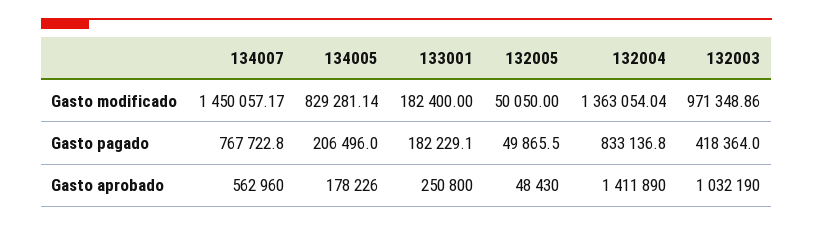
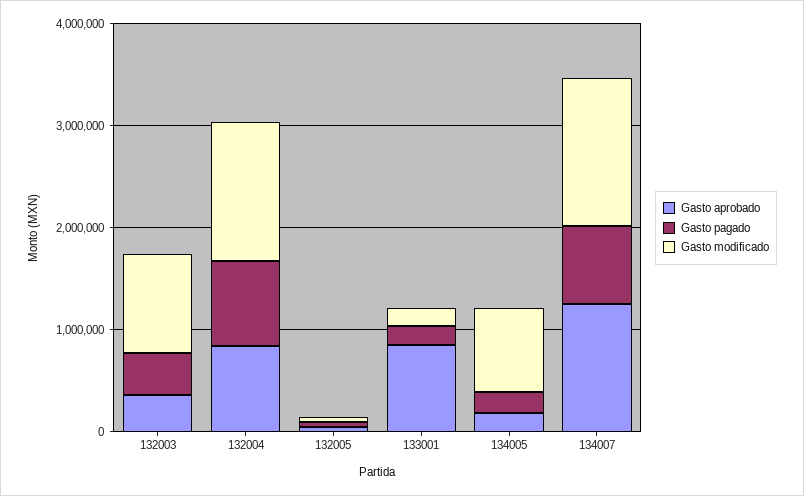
Gasto aprobado, 134007: 562960 -> 1200000
Gasto aprobado, 133001: 250800 -> 800000
Gasto aprobado, 132004: 1411890 -> 800000
Gasto aprobado, 132003: 1032190 -> 400000

